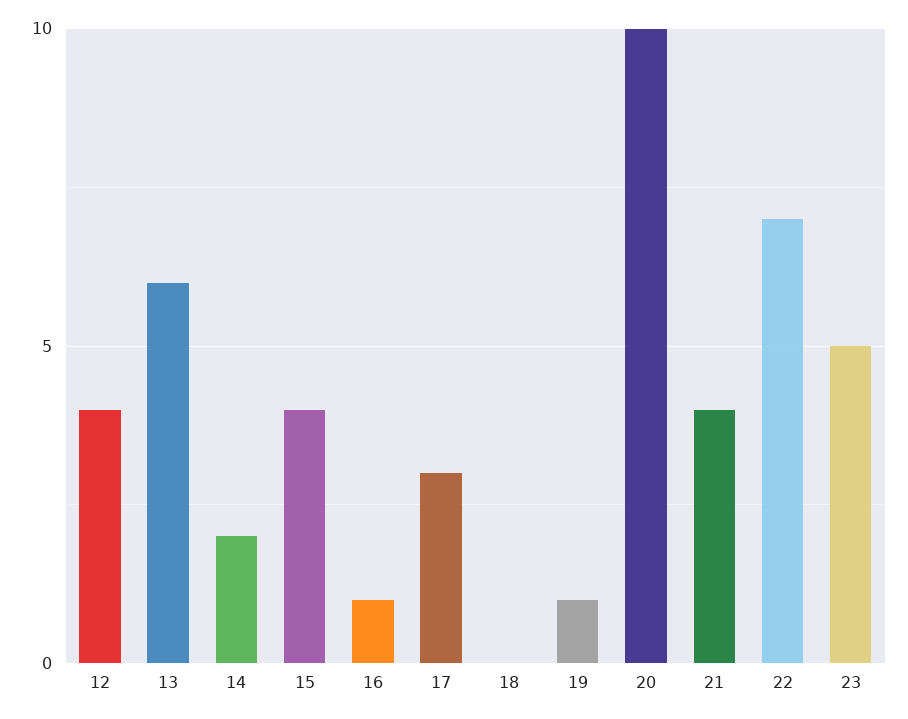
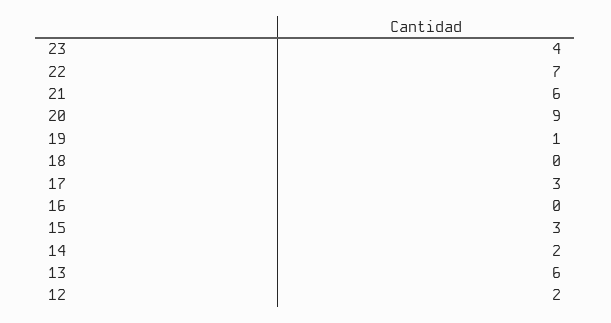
12: 4 -> 2
15: 4 -> 3
16: 1 -> 0
20: 10 -> 9
21: 4 -> 6
23: 5 -> 4

